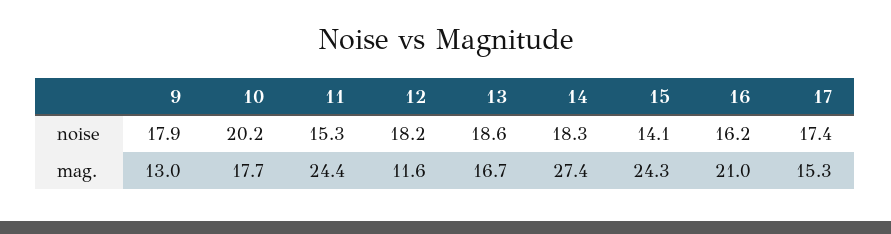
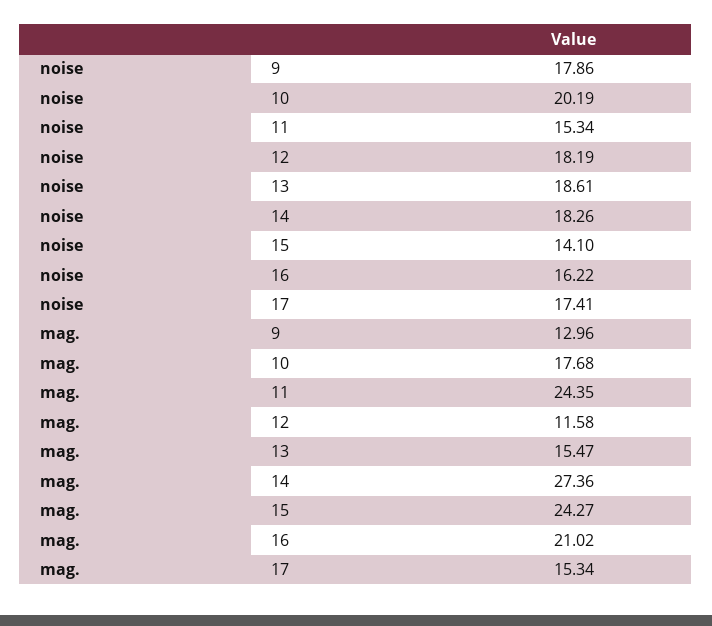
13, mag.: 16.7 -> 15.47

